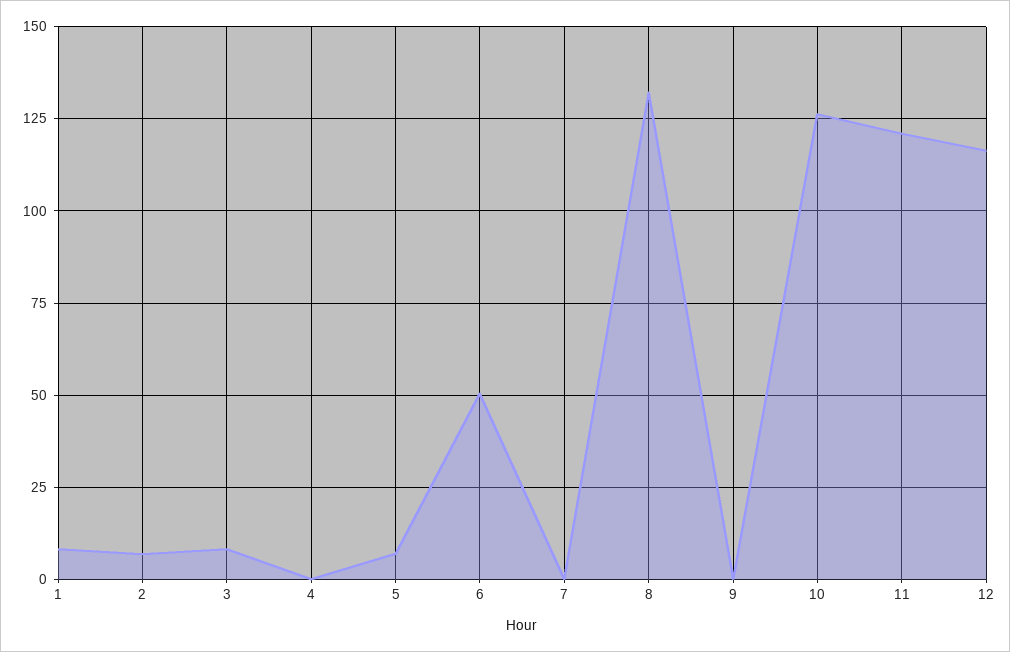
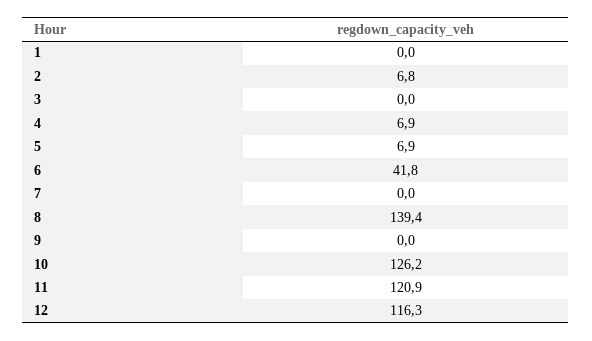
1: 7.5 -> 0
3: 7.5 -> 0
4: 0 -> 6.9
6: 50 -> 41.8
8: 132.5 -> 139.4

